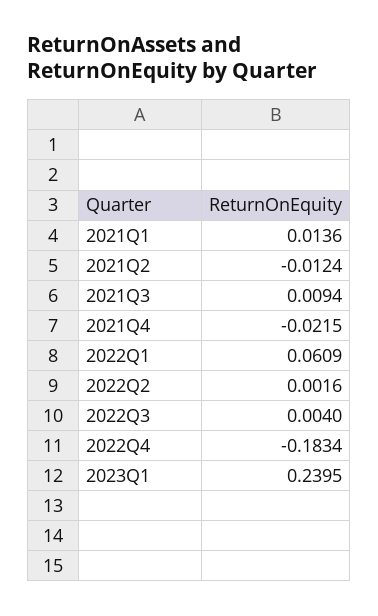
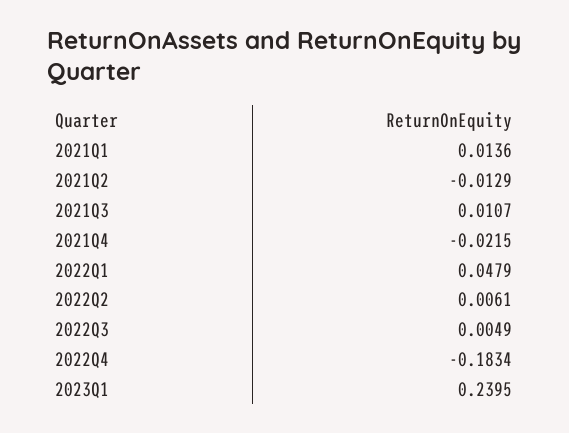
2021Q2: -0.0124 -> -0.0129
2021Q3: 0.0094 -> 0.0107
2022Q1: 0.0609 -> 0.0479
2022Q2: 0.0016 -> 0.0061
2022Q3: 0.004 -> 0.0049

